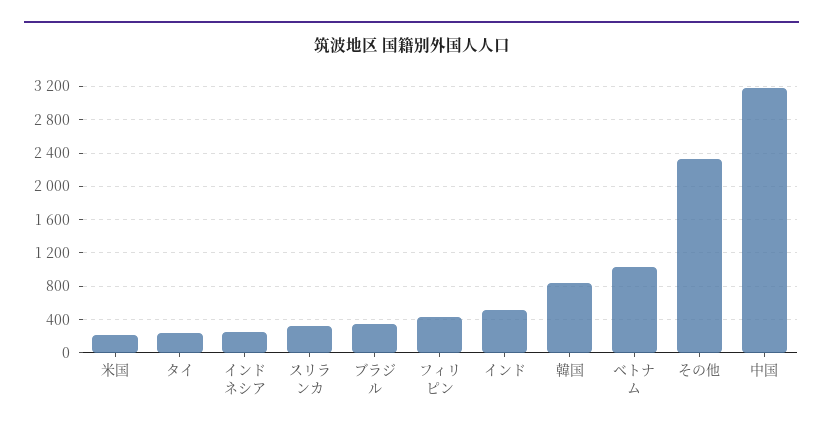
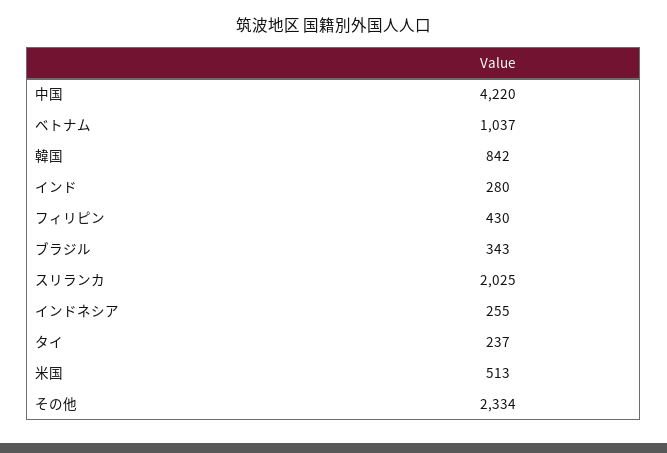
米国: 200 -> 513
スリランカ: 300 -> 2025
インド: 500 -> 280
中国: 3200 -> 4220

